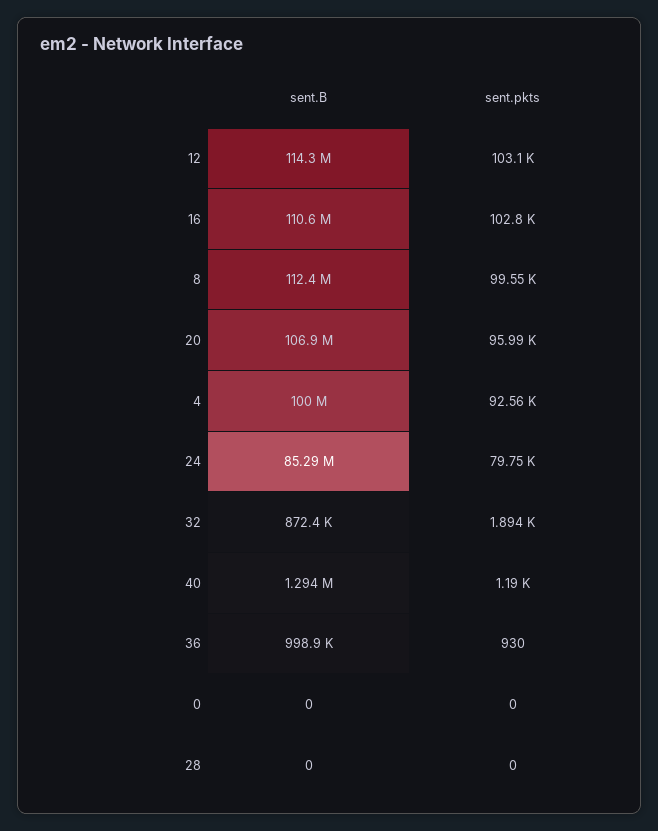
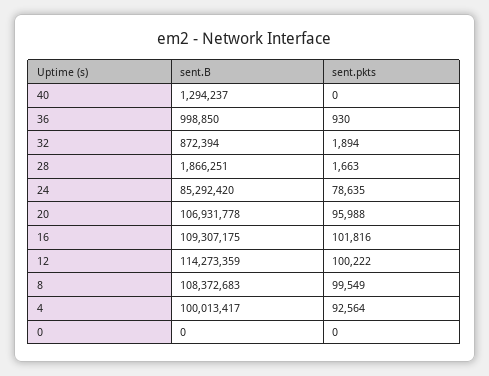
sent.pkts, 12: 103100 -> 100222
sent.B, 16: 110600000 -> 109307175
sent.pkts, 16: 102800 -> 101816
sent.B, 8: 112400000 -> 108372683
sent.pkts, 24: 79750 -> 78635
sent.pkts, 40: 1190 -> 0
sent.B, 28: 0 -> 1866251
sent.pkts, 28: 0 -> 1663

